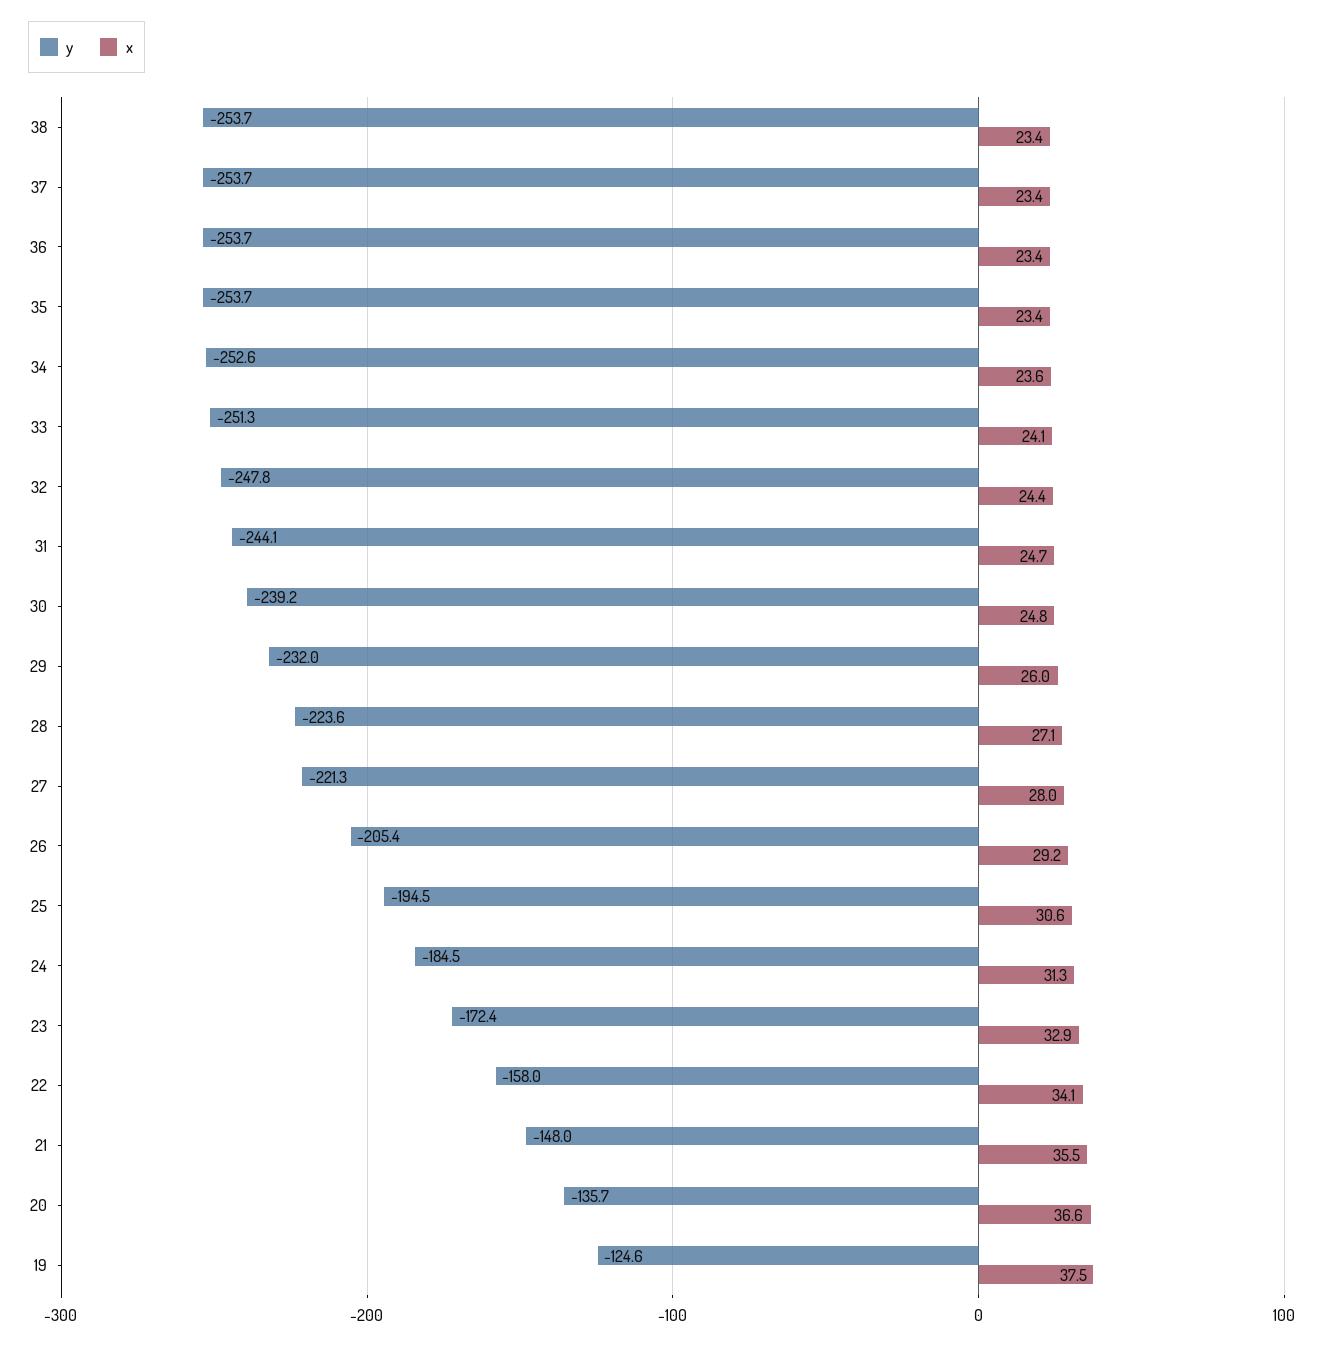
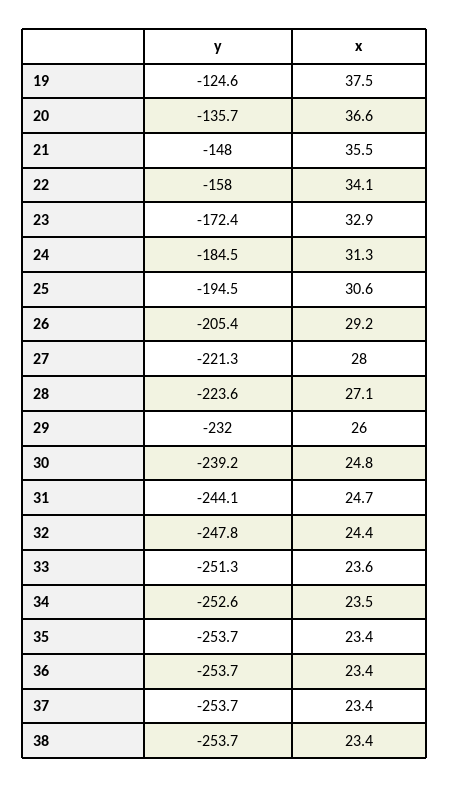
x, 34: 23.6 -> 23.5
x, 33: 24.1 -> 23.6

